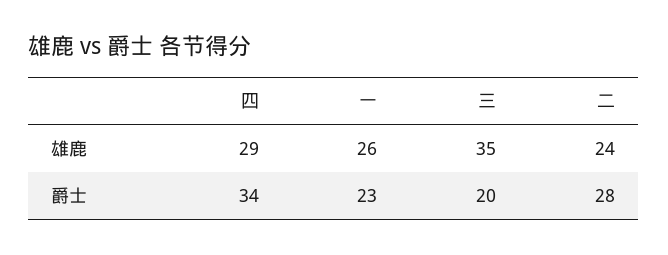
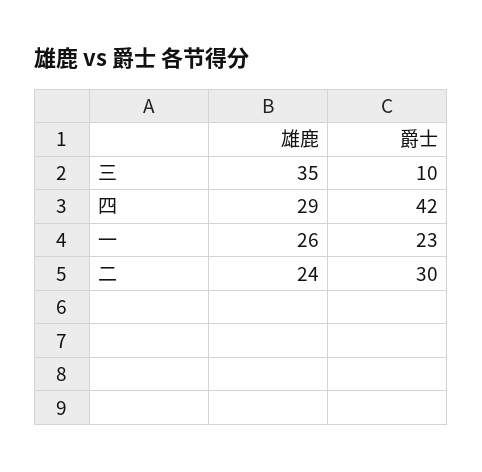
四, 爵士: 34 -> 42
三, 爵士: 20 -> 10
二, 爵士: 28 -> 30

